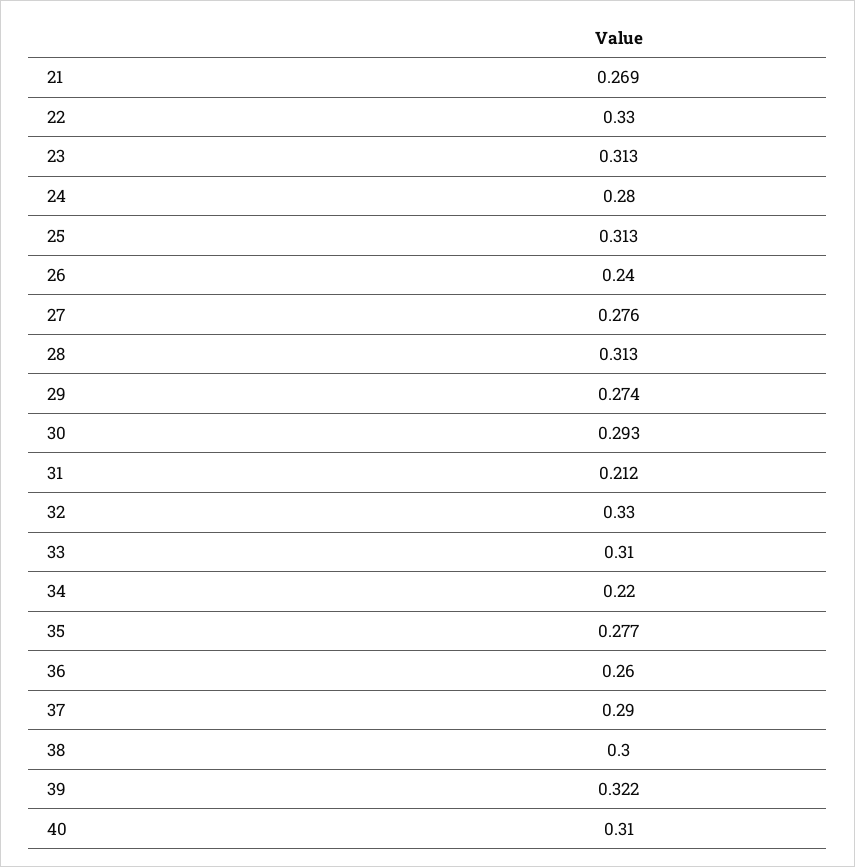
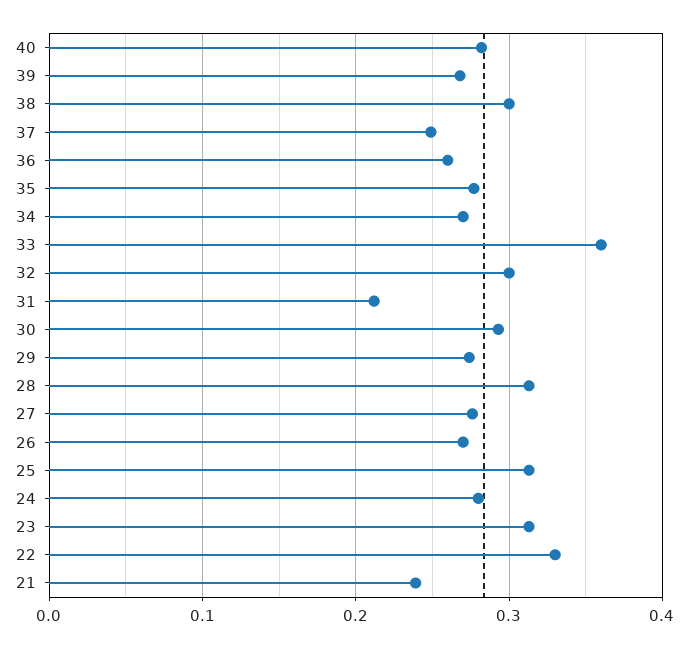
21: 0.269 -> 0.24
26: 0.24 -> 0.27
32: 0.33 -> 0.3
33: 0.31 -> 0.36
34: 0.22 -> 0.27
37: 0.29 -> 0.25
39: 0.322 -> 0.27
40: 0.31 -> 0.28

